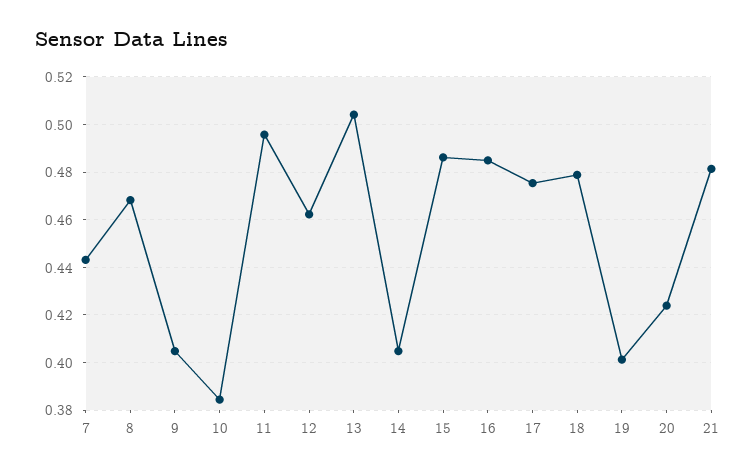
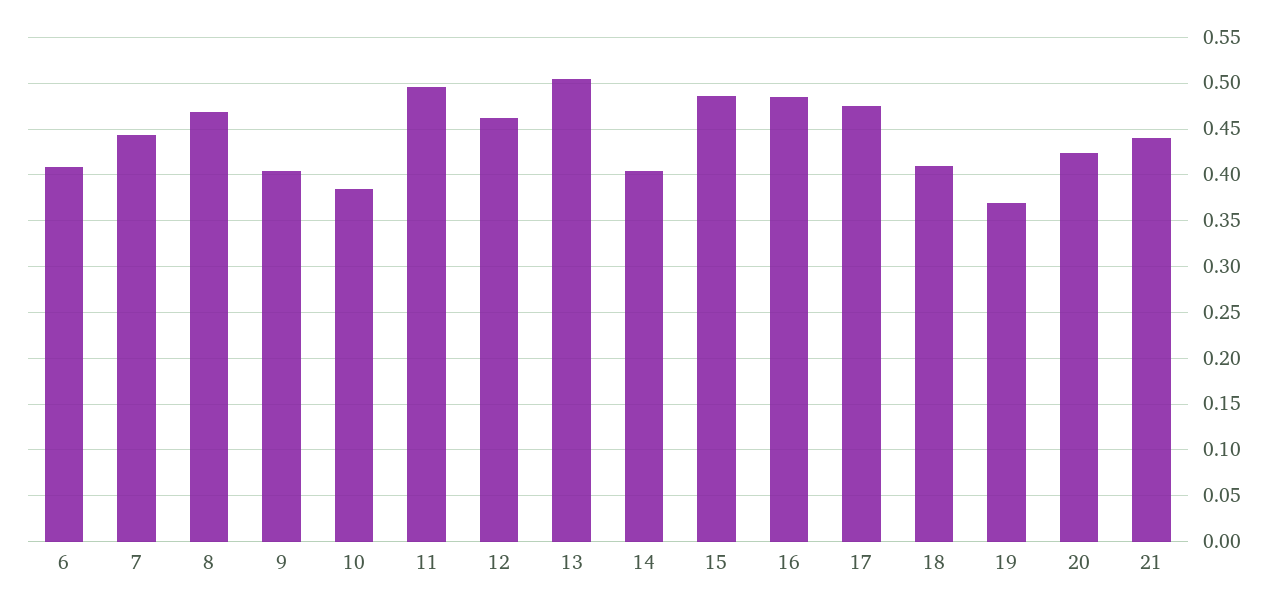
18: 0.48 -> 0.41
19: 0.4 -> 0.37
21: 0.48 -> 0.44
6: none -> 0.41

